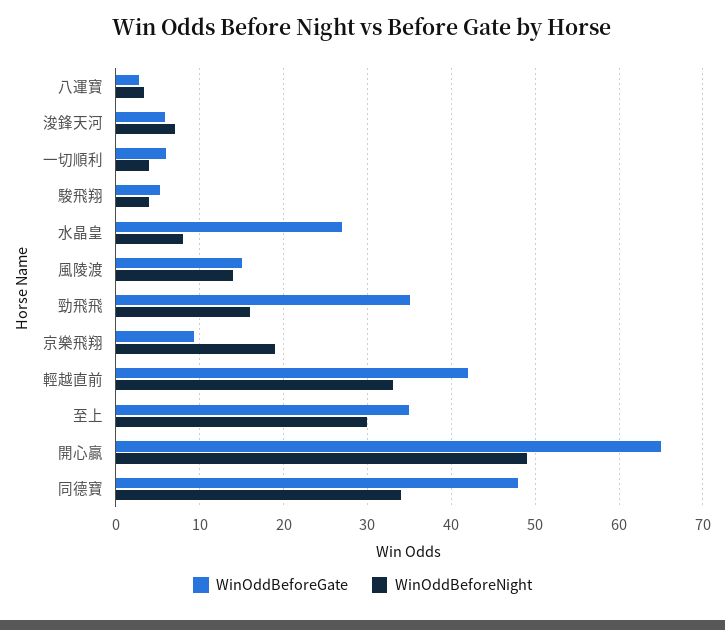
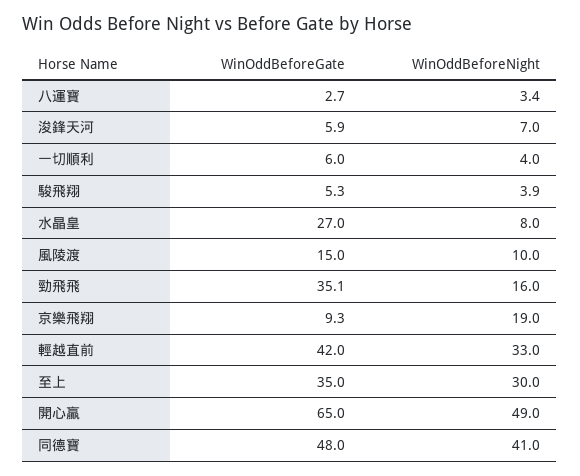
WinOddBeforeNight, 風陵渡: 14 -> 10
WinOddBeforeNight, 同德寶: 34 -> 41

